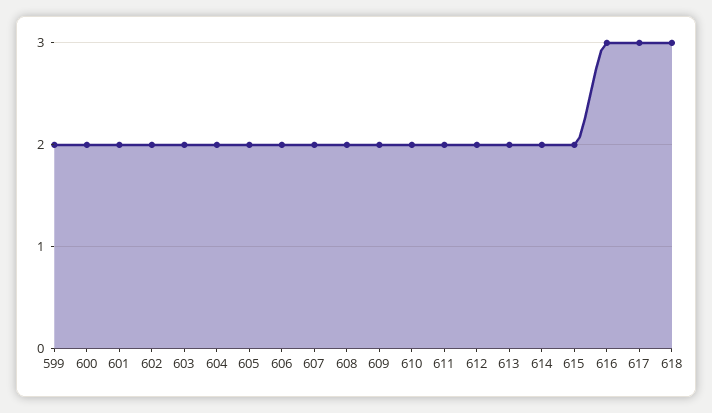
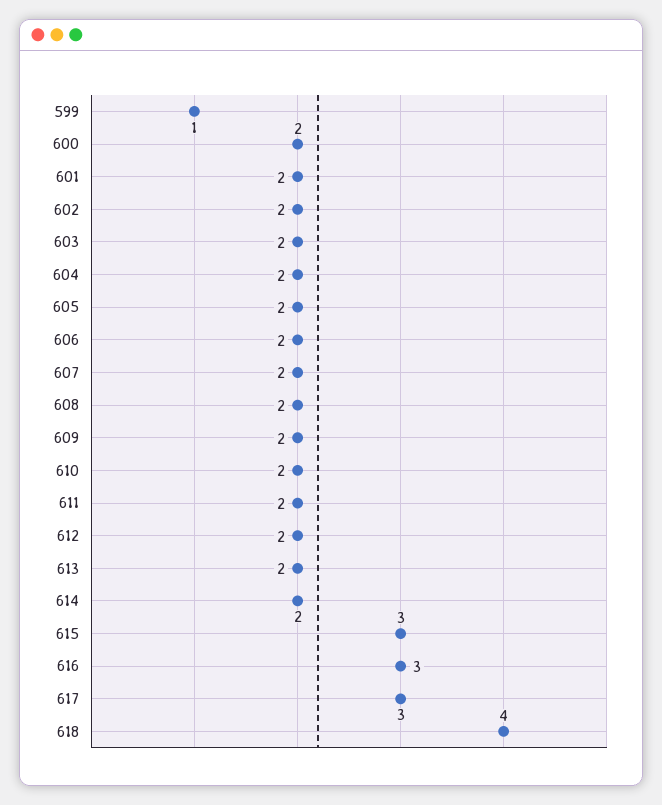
599: 2 -> 1
615: 2 -> 3
618: 3 -> 4

